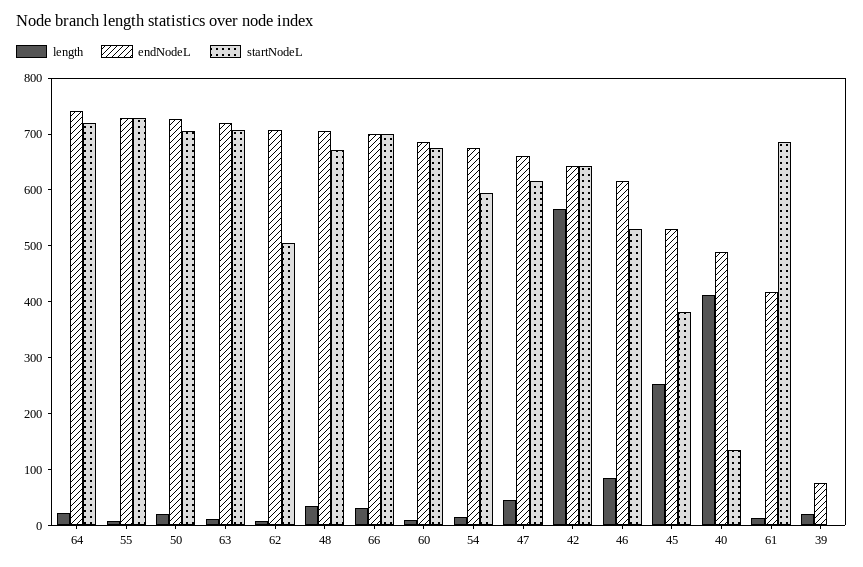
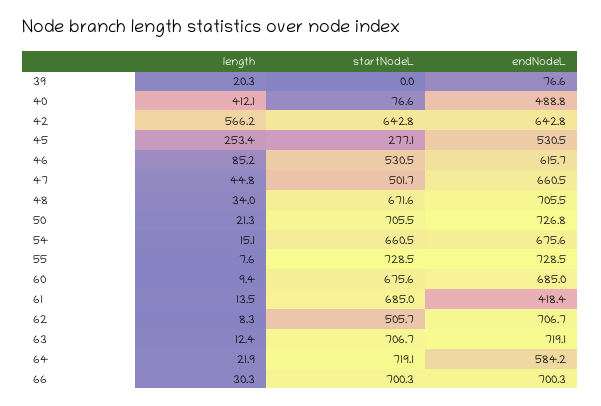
endNodeL, 64: 740 -> 584.2
startNodeL, 54: 600 -> 660.5
startNodeL, 47: 620 -> 501.7
startNodeL, 45: 380 -> 277.1
startNodeL, 40: 140 -> 76.6

